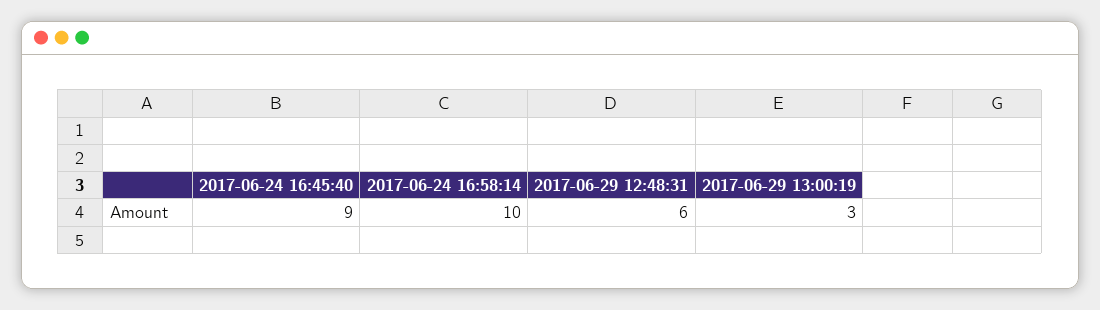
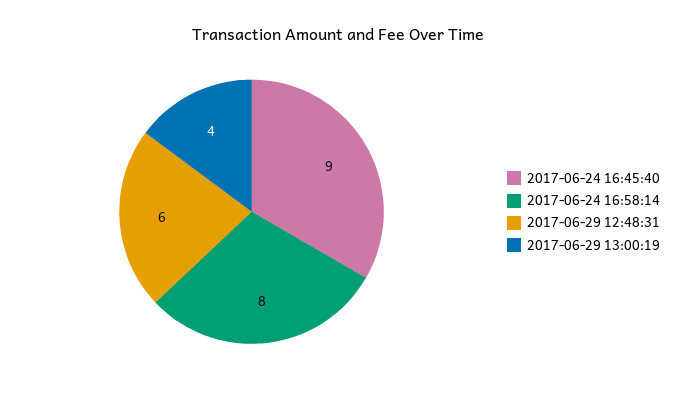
2017-06-24 16:58:14: 10 -> 8
2017-06-29 13:00:19: 3 -> 4

